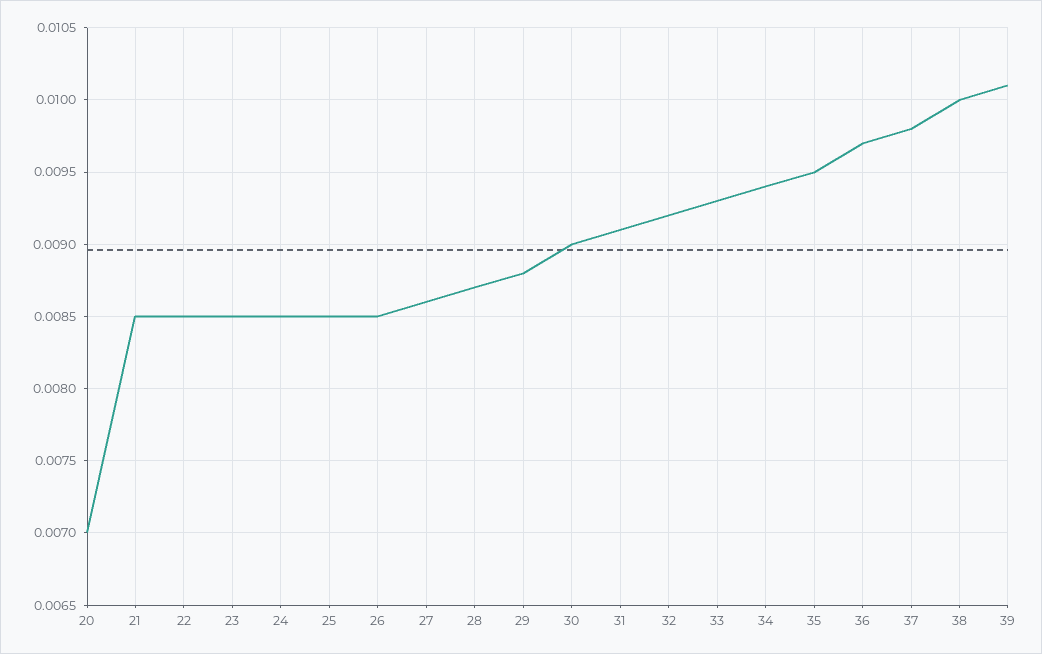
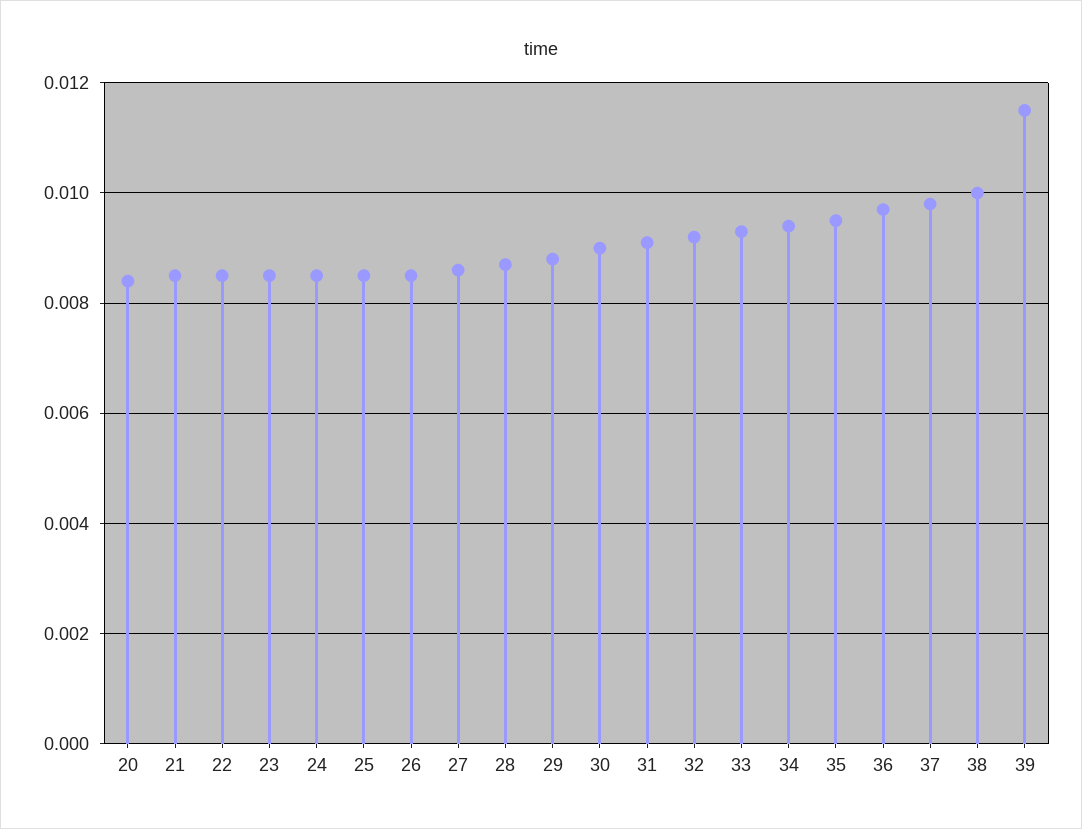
20: 0.007 -> 0.0085
39: 0.0101 -> 0.0115

